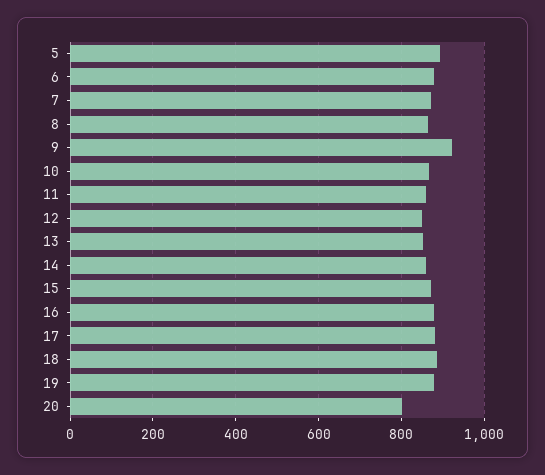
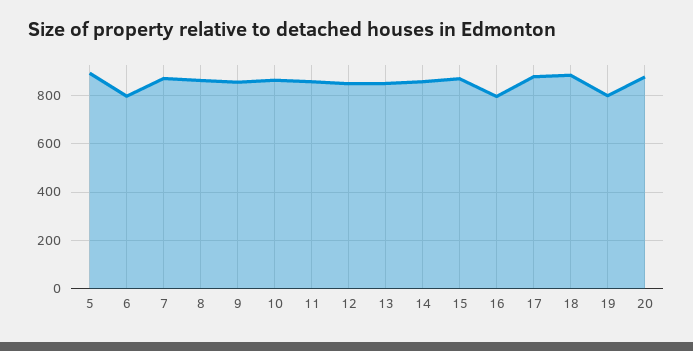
6: 880 -> 800
9: 920 -> 850
16: 880 -> 800
19: 880 -> 800
20: 800 -> 875

